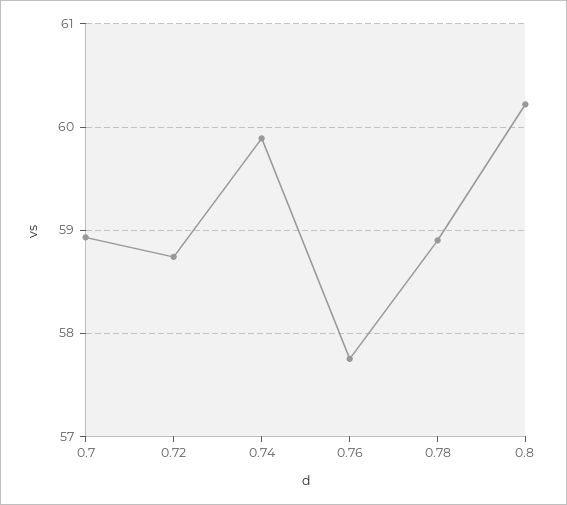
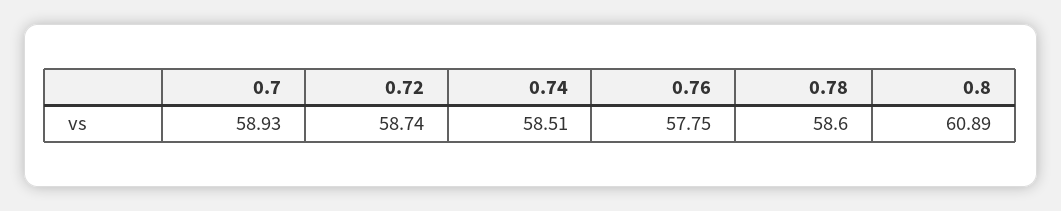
0.74: 59.9 -> 58.51
0.78: 58.9 -> 58.6
0.8: 60.2 -> 60.89

